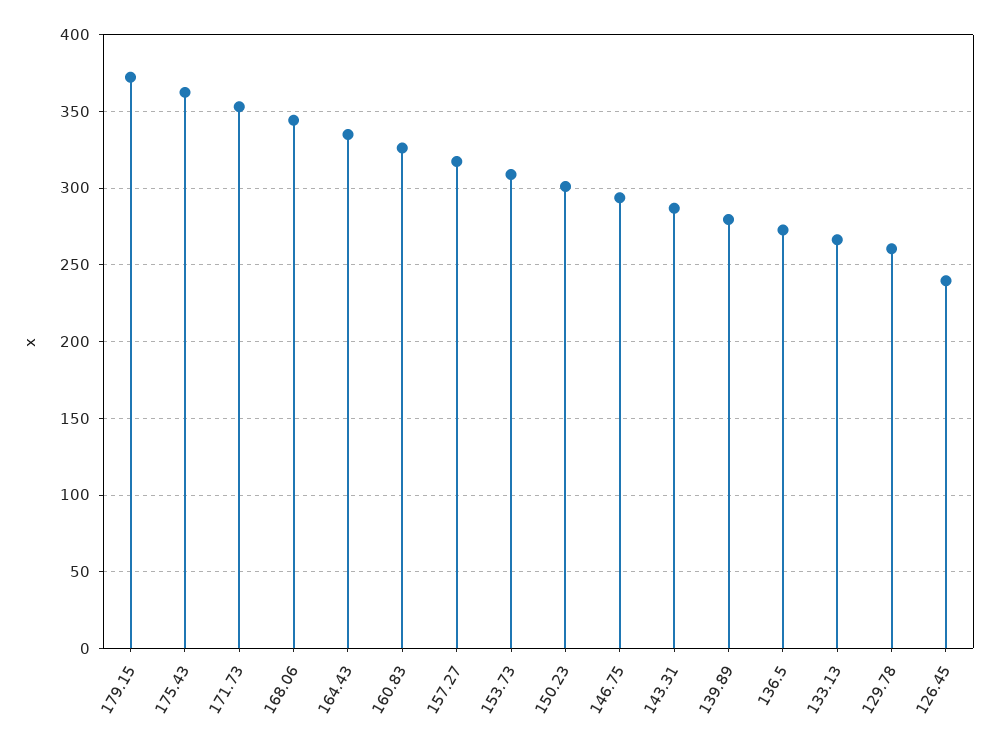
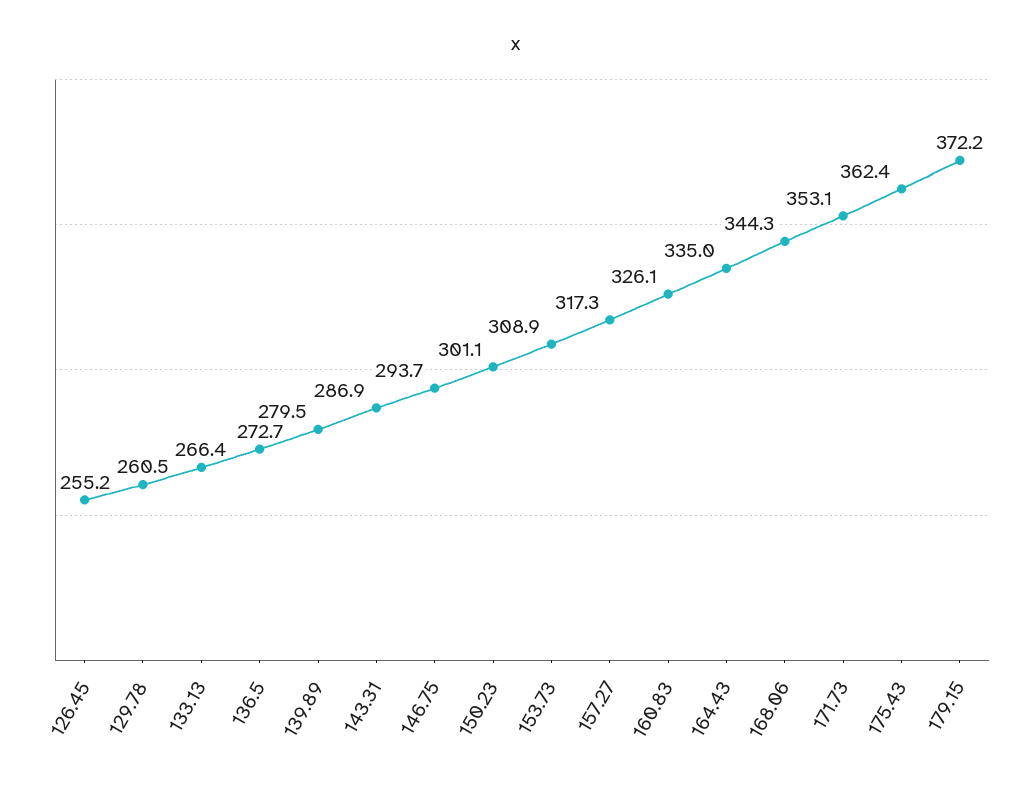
126.45: 240 -> 255.2

